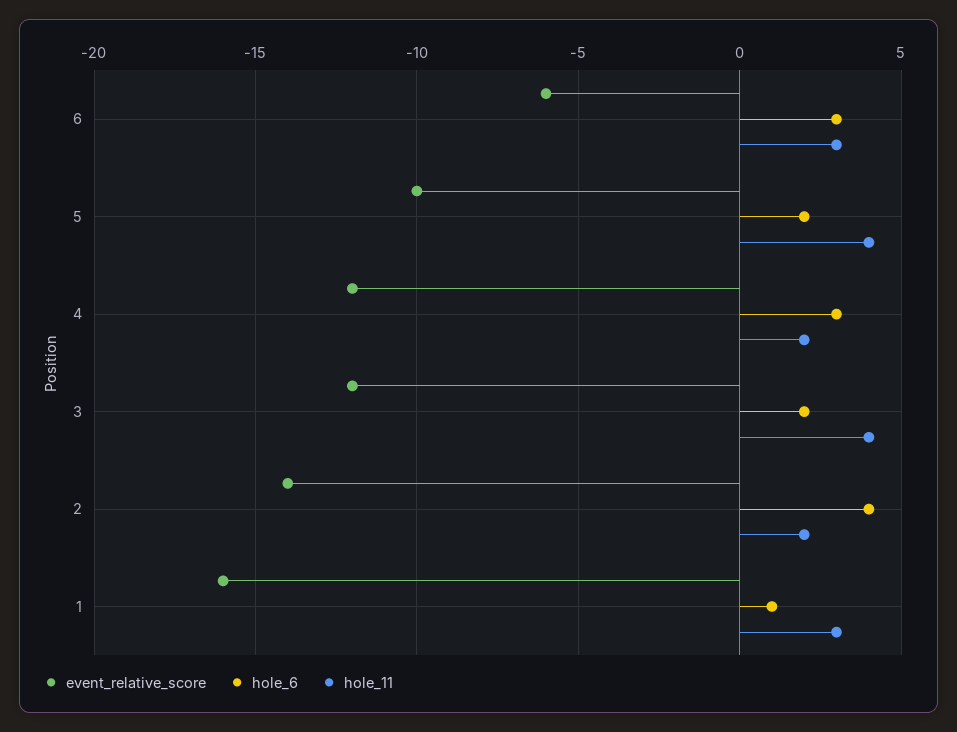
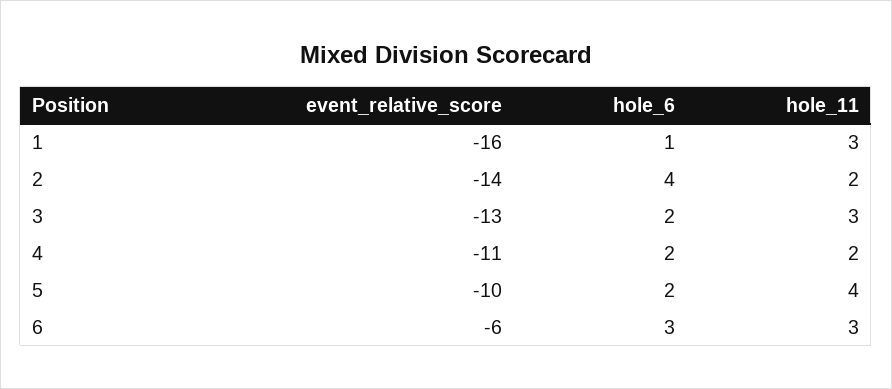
event_relative_score, 4: -12 -> -11
hole_6, 4: 3 -> 2
event_relative_score, 3: -12 -> -13
hole_11, 3: 4 -> 3

